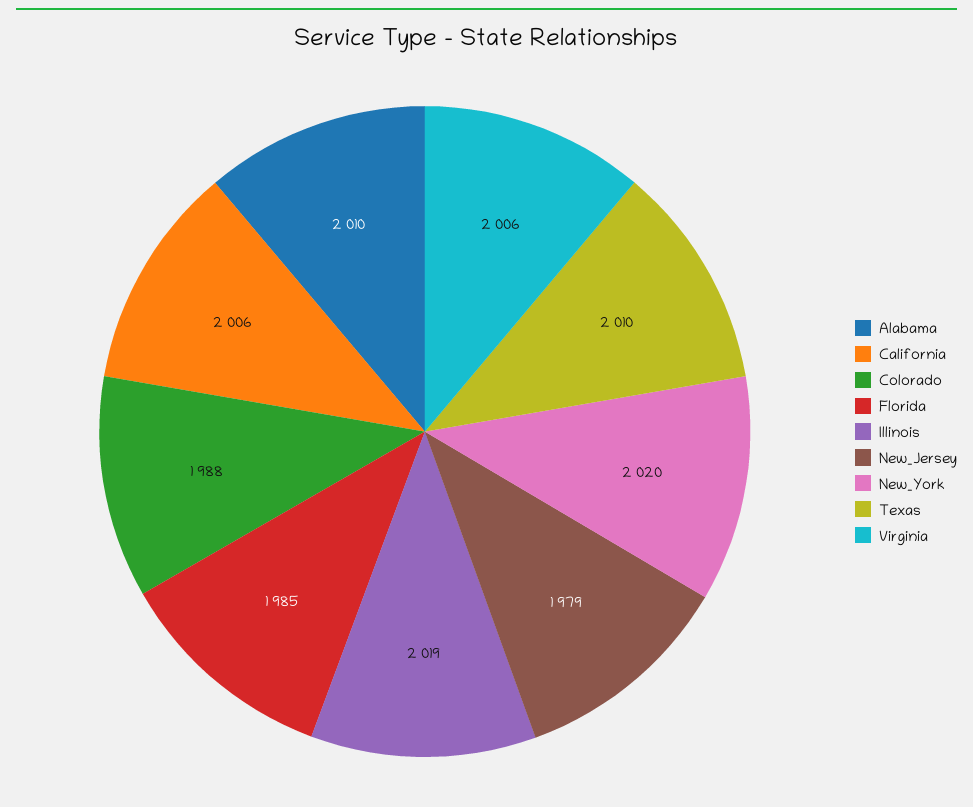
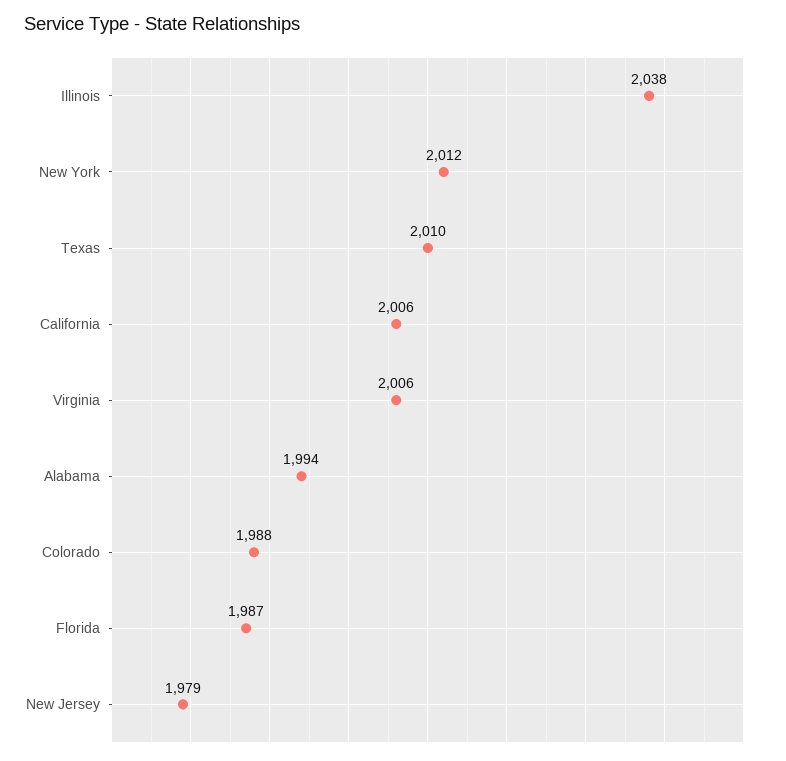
Alabama: 2010 -> 1994
Florida: 1985 -> 1987
Illinois: 2019 -> 2038
New_York: 2020 -> 2012

